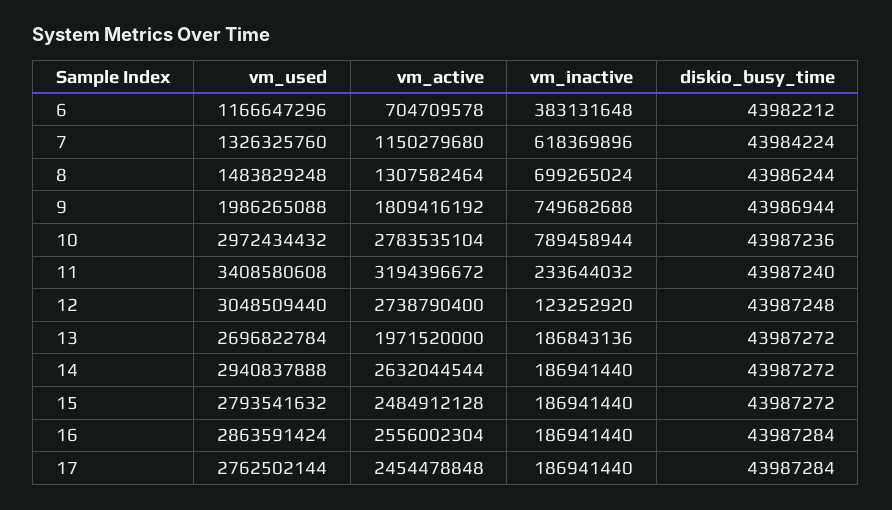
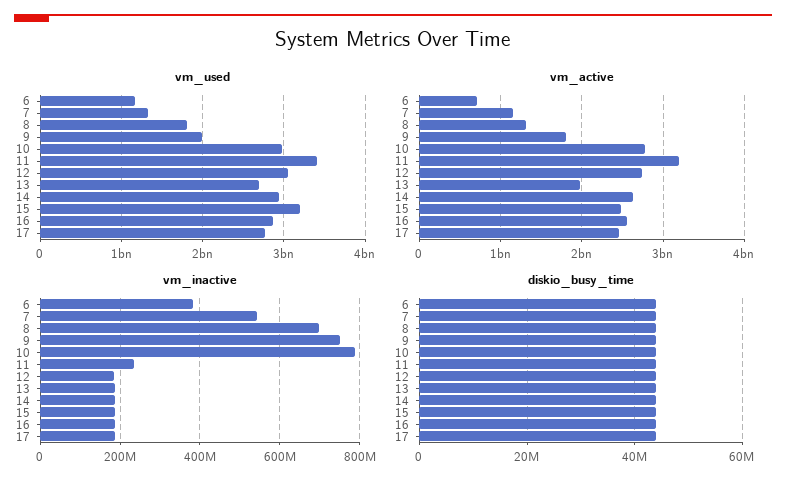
vm_inactive, 7: 618369896 -> 540000000
vm_used, 8: 1483829248 -> 1800000000
vm_inactive, 12: 123252920 -> 180000000
vm_used, 15: 2793541632 -> 3200000000

